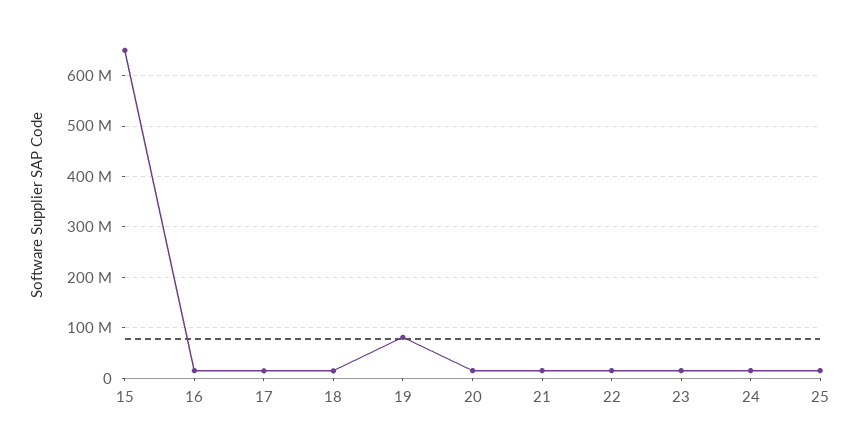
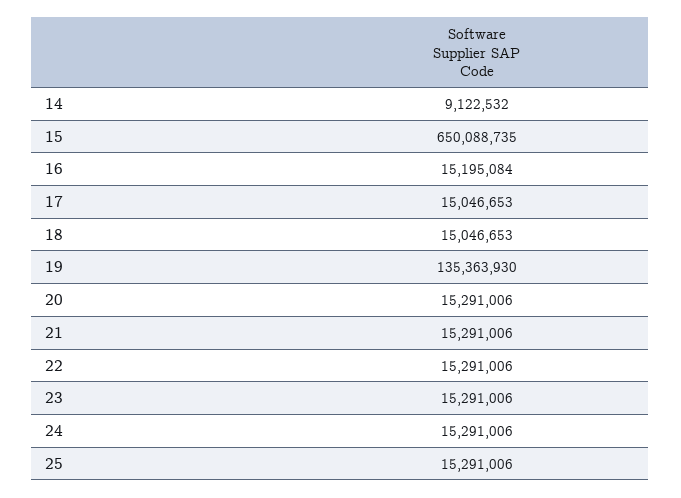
19: 80000000 -> 135363930
14: none -> 9122532

